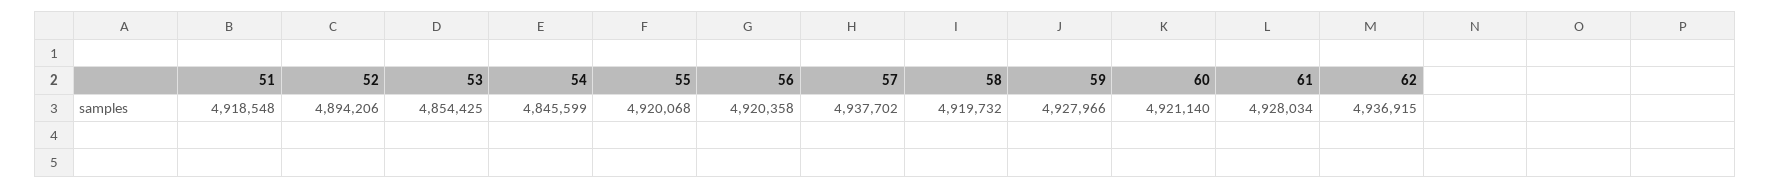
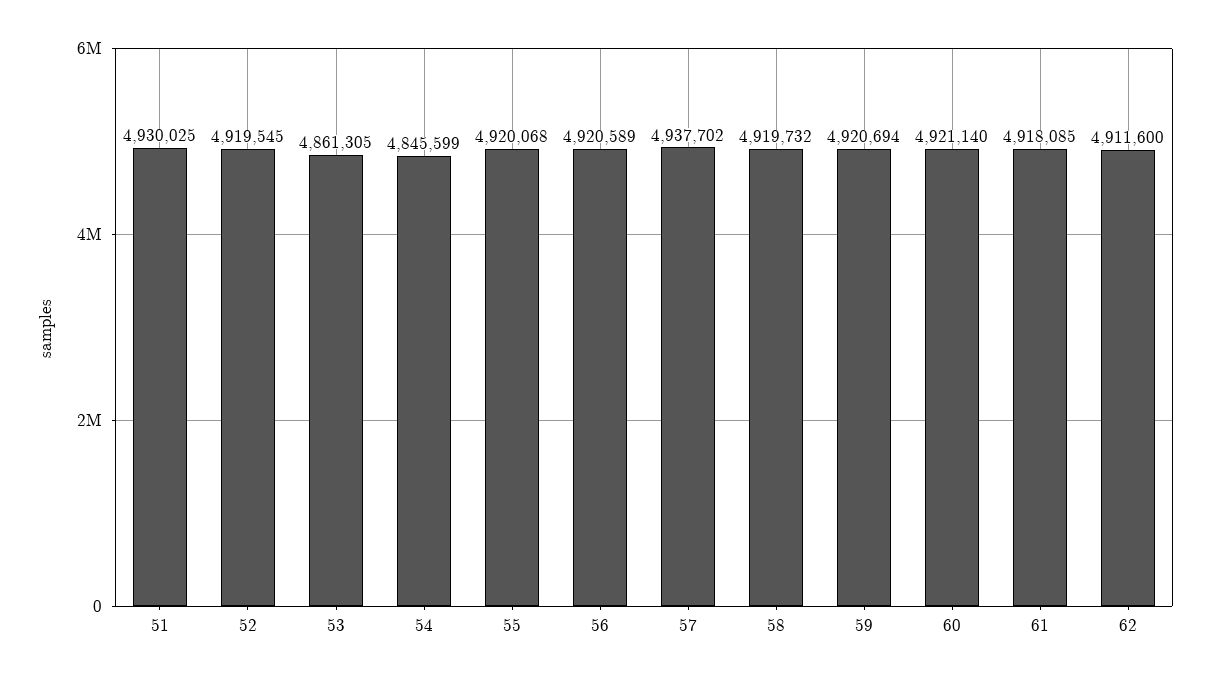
51: 4918548 -> 4930025
52: 4894206 -> 4919545
53: 4854425 -> 4861305
56: 4920358 -> 4920589
59: 4927966 -> 4920694
61: 4928034 -> 4918085
62: 4936915 -> 4911600

